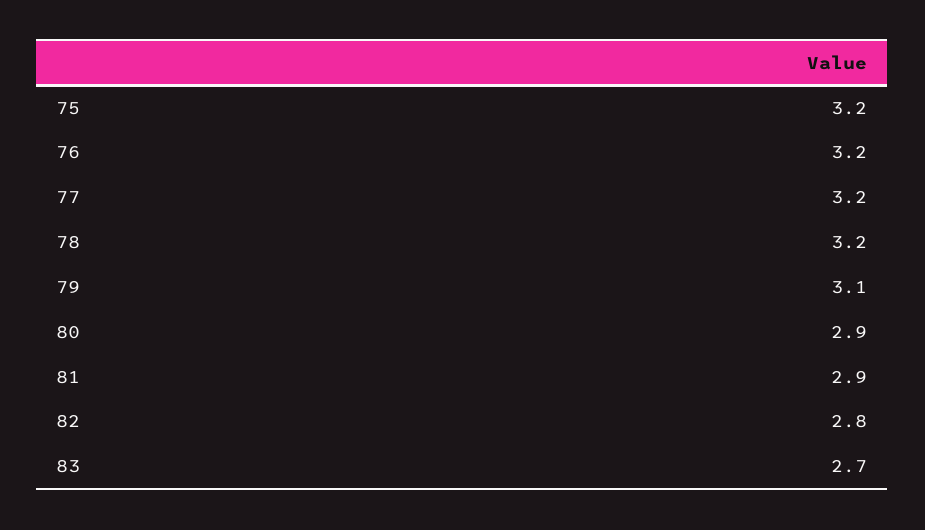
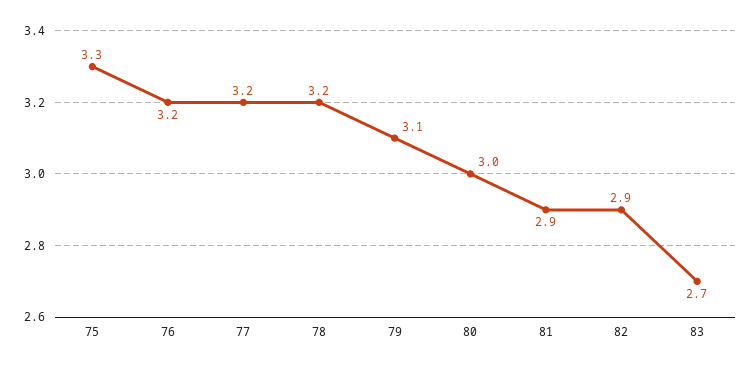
75: 3.2 -> 3.3
80: 2.9 -> 3
82: 2.8 -> 2.9

